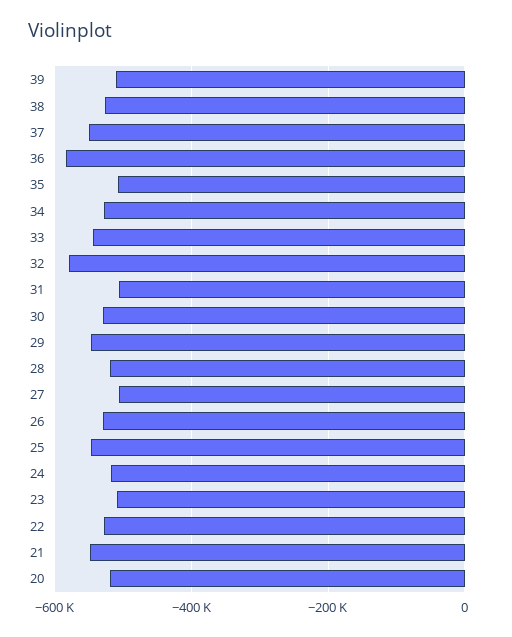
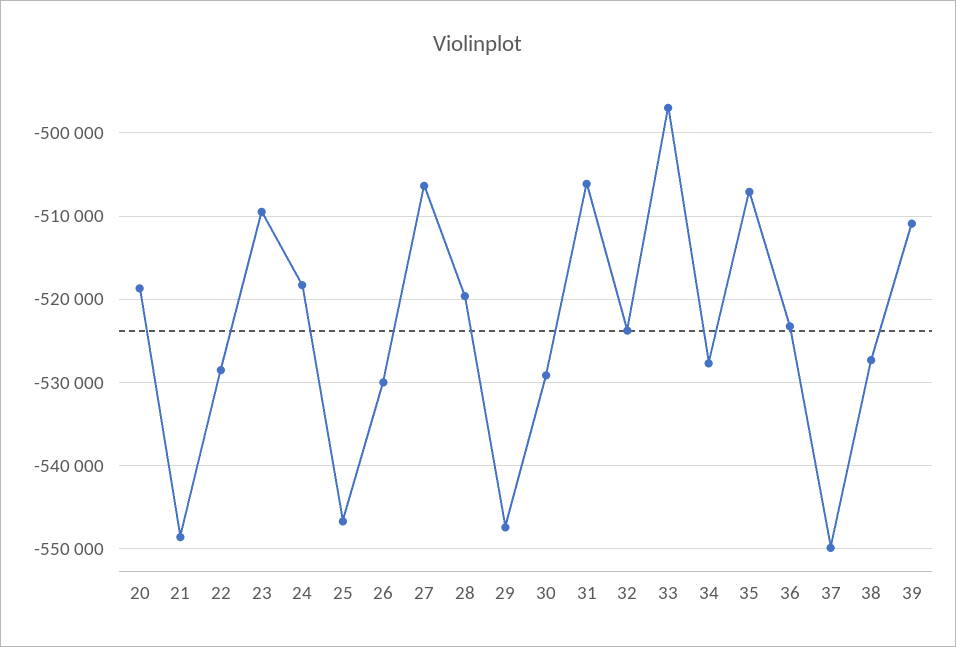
36: -580000 -> -523000
33: -540000 -> -497000
32: -580000 -> -524000

